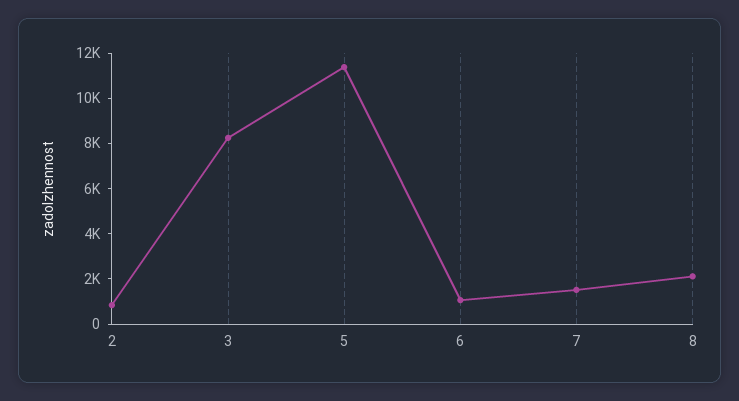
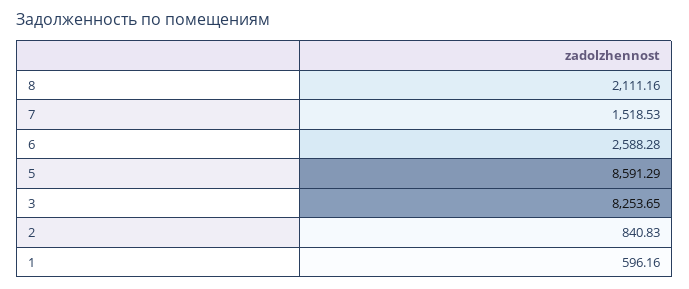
5: 11500 -> 8591.29
6: 1000 -> 2588.28
1: none -> 596.16

